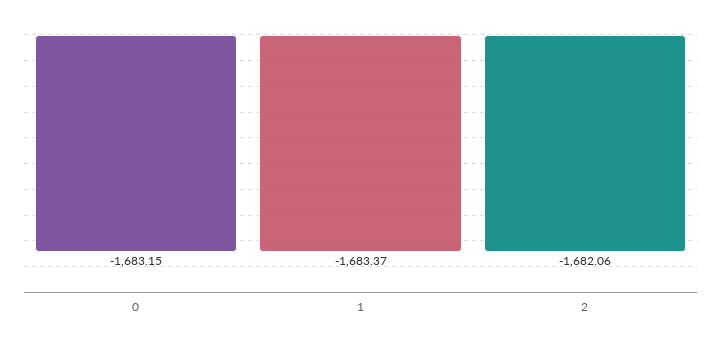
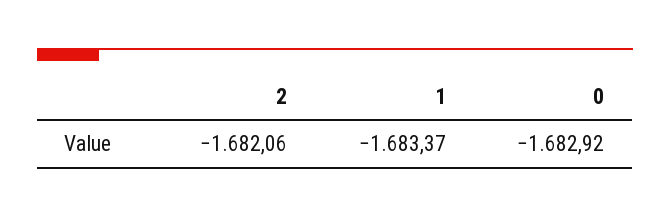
0: -1683.15 -> -1682.92

